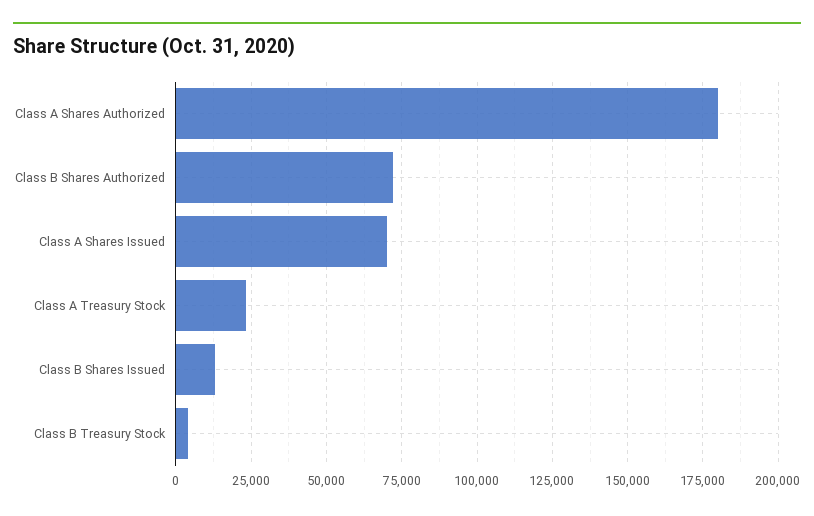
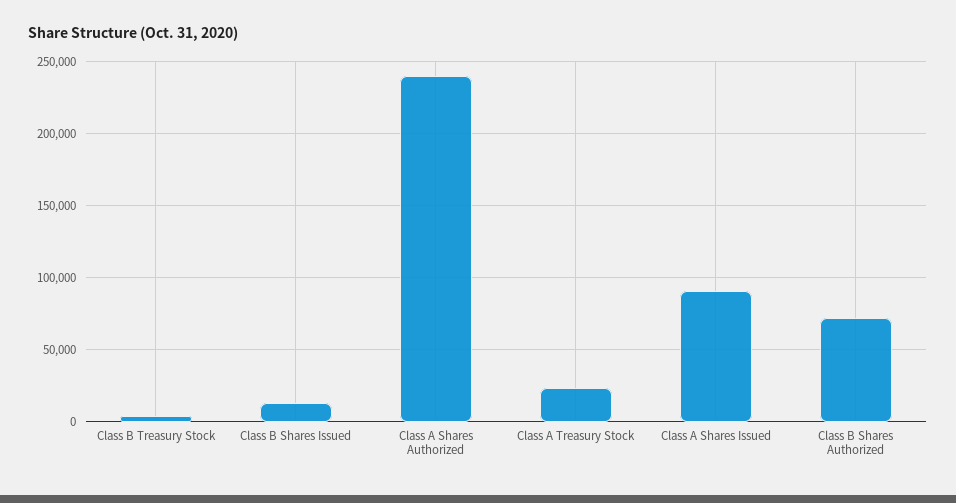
Class A Shares Authorized: 180000 -> 240000
Class A Shares Issued: 70000 -> 90000

